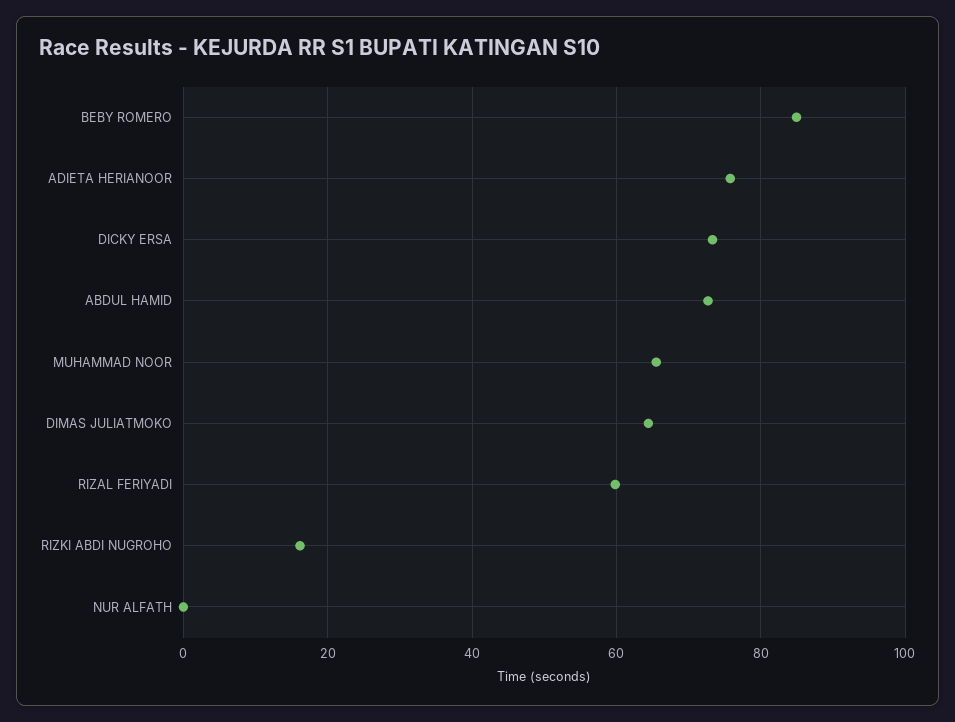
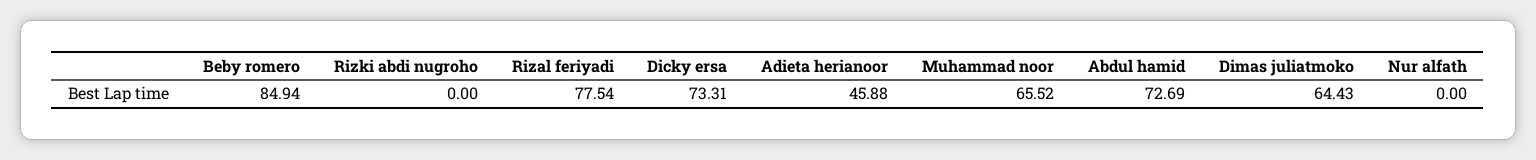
ADIETA HERIANOOR: 76 -> 45.88
RIZAL FERIYADI: 60 -> 77.54
RIZKI ABDI NUGROHO: 16 -> 0

